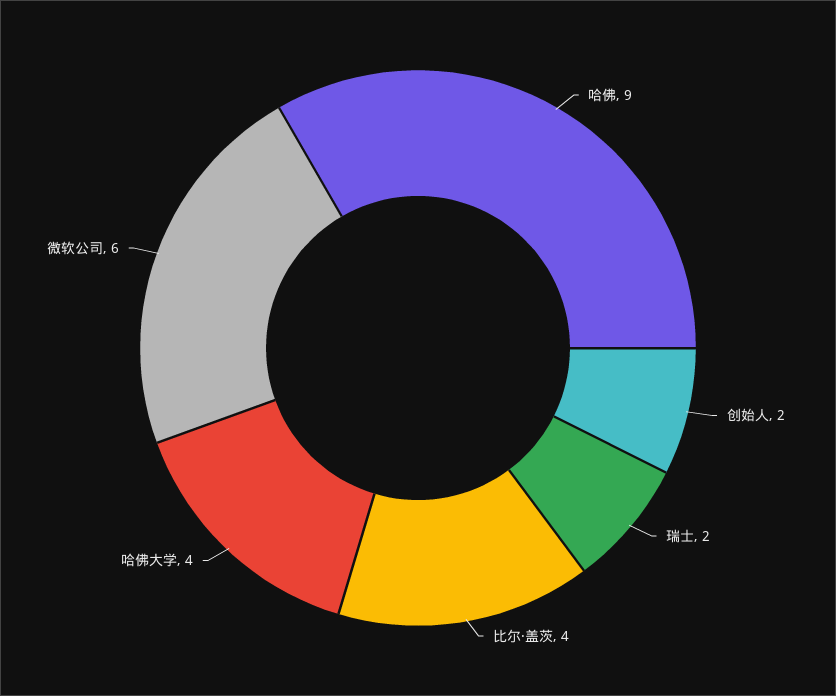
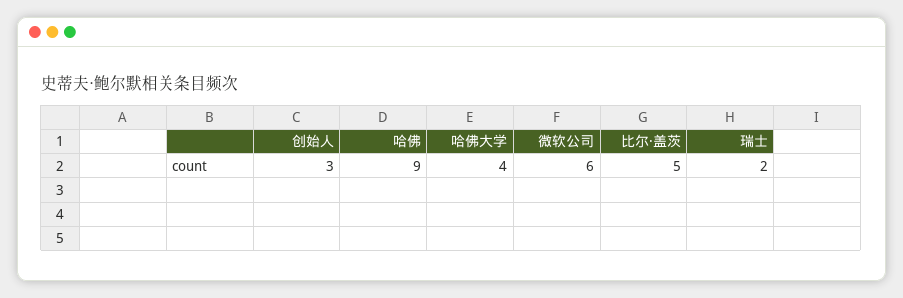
创始人: 2 -> 3
比尔·盖茨: 4 -> 5

